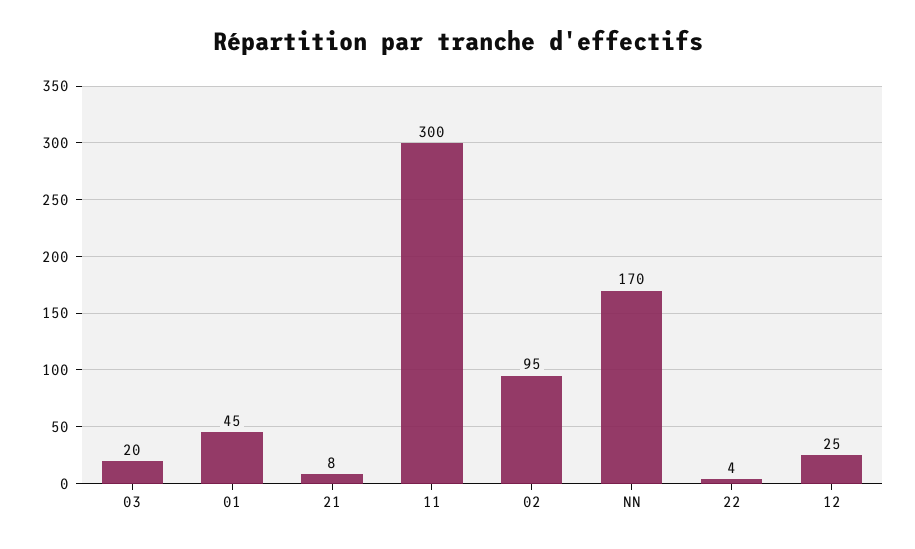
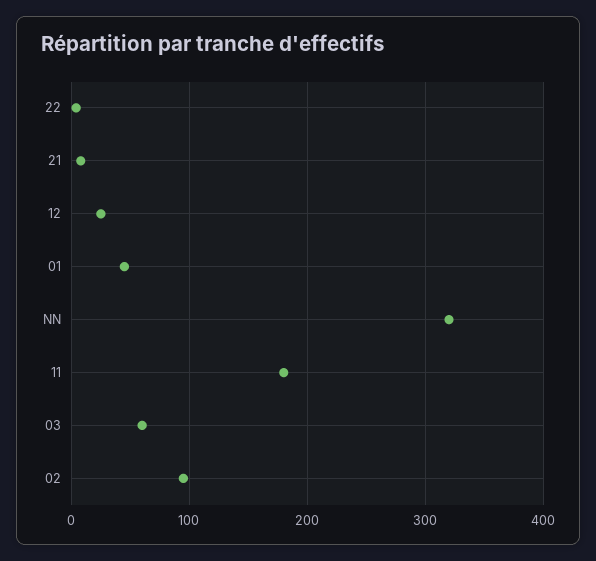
03: 20 -> 60
11: 300 -> 180
NN: 170 -> 320

